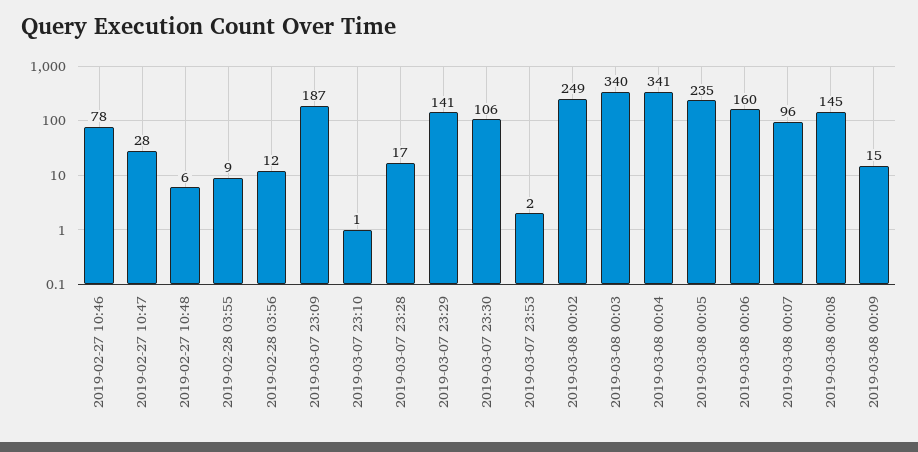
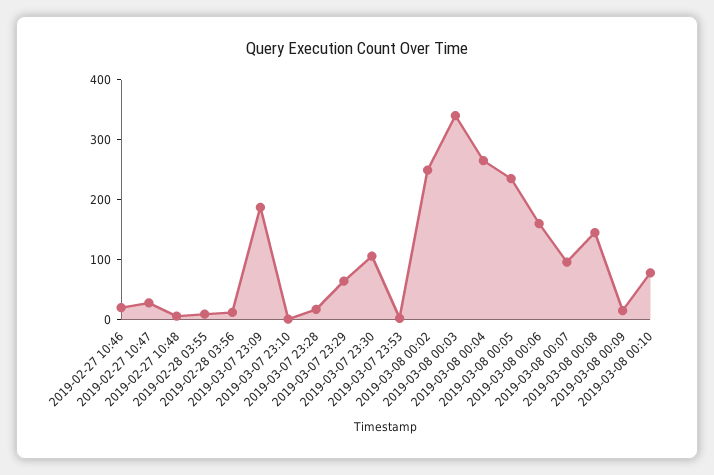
2019-02-27 10:46: 78 -> 20
2019-03-07 23:29: 141 -> 60
2019-03-08 00:04: 341 -> 260
2019-03-08 00:10: none -> 80

